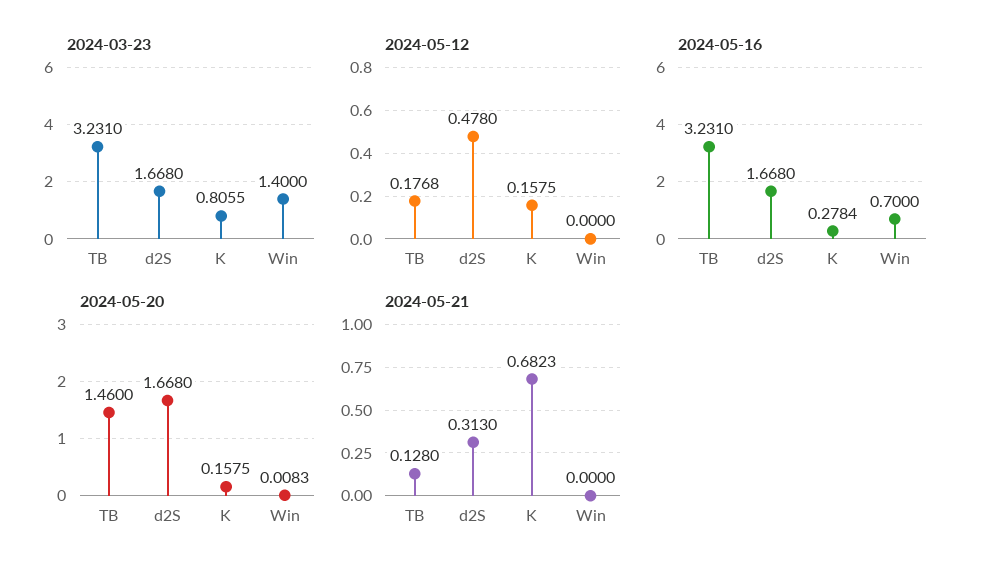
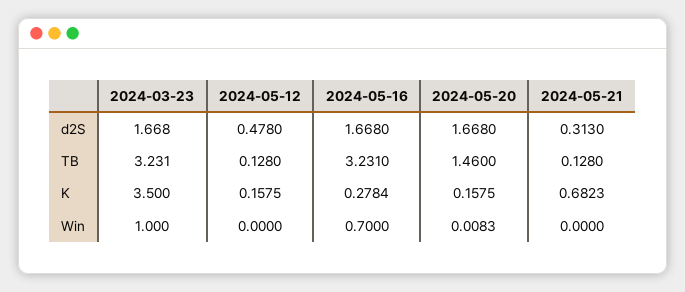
2024-03-23, K: 0.8055 -> 3.5
2024-03-23, Win: 1.4 -> 1
2024-05-12, TB: 0.1768 -> 0.128

